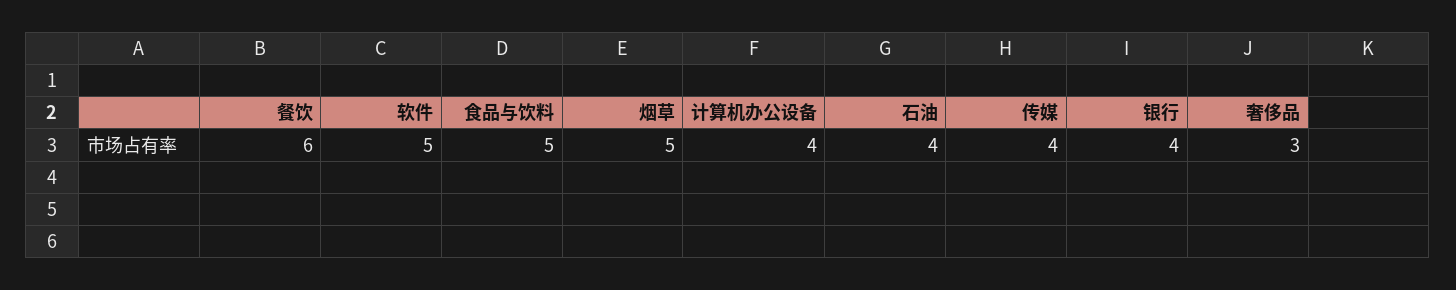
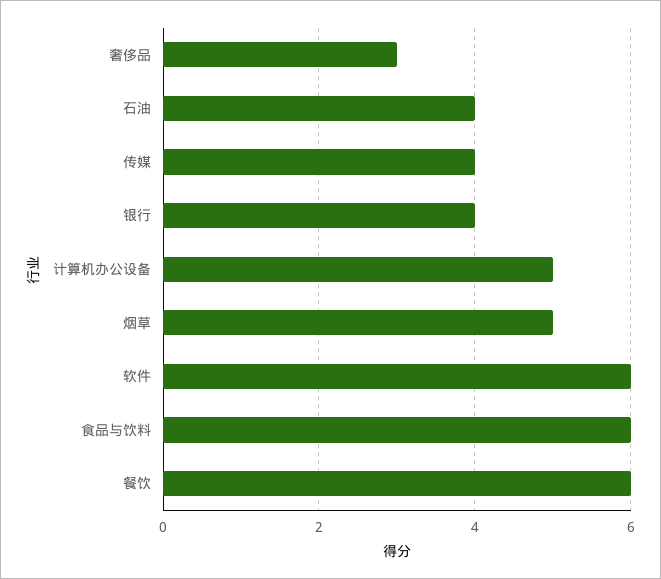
软件: 5 -> 6
食品与饮料: 5 -> 6
计算机办公设备: 4 -> 5

